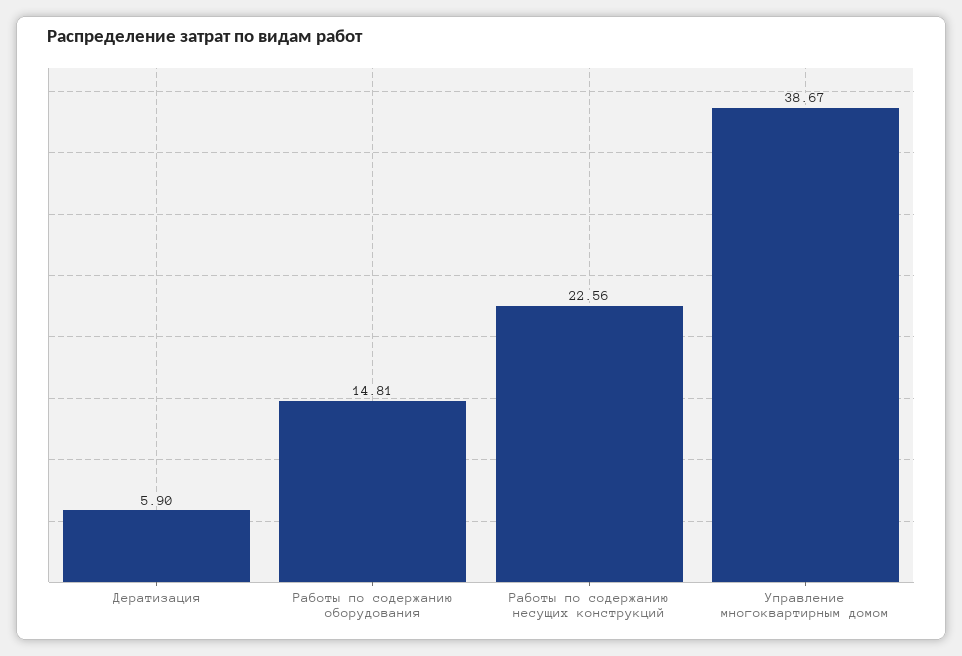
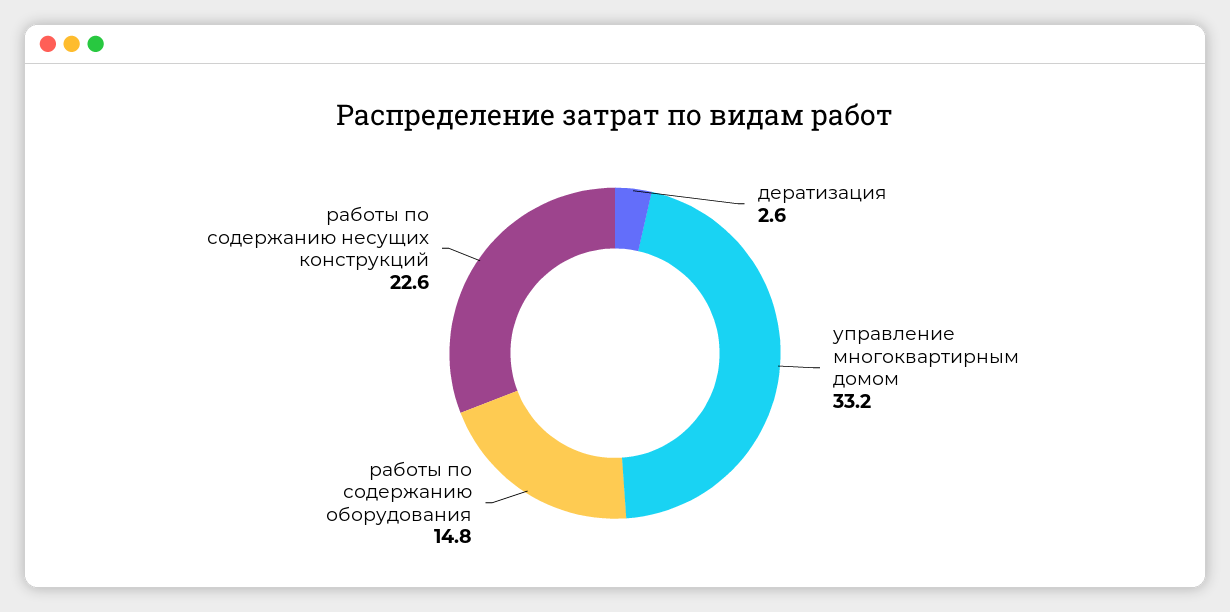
Дератизация: 5.9 -> 2.6
Управление многоквартирным домом: 38.67 -> 33.2

